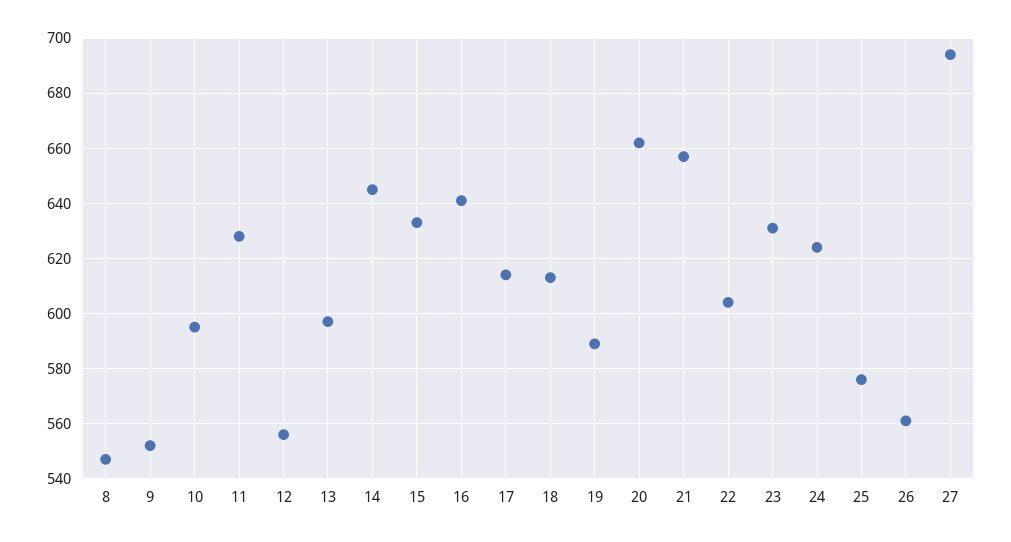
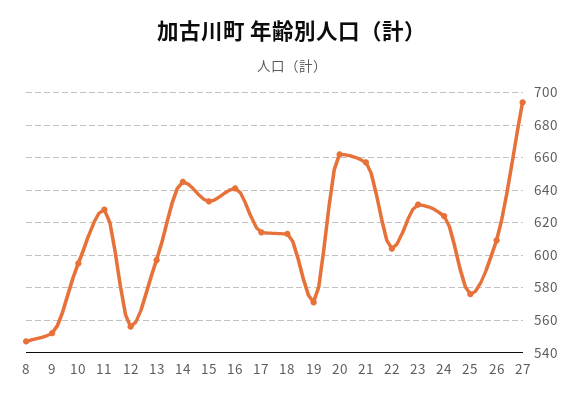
19: 590 -> 570
26: 560 -> 610

